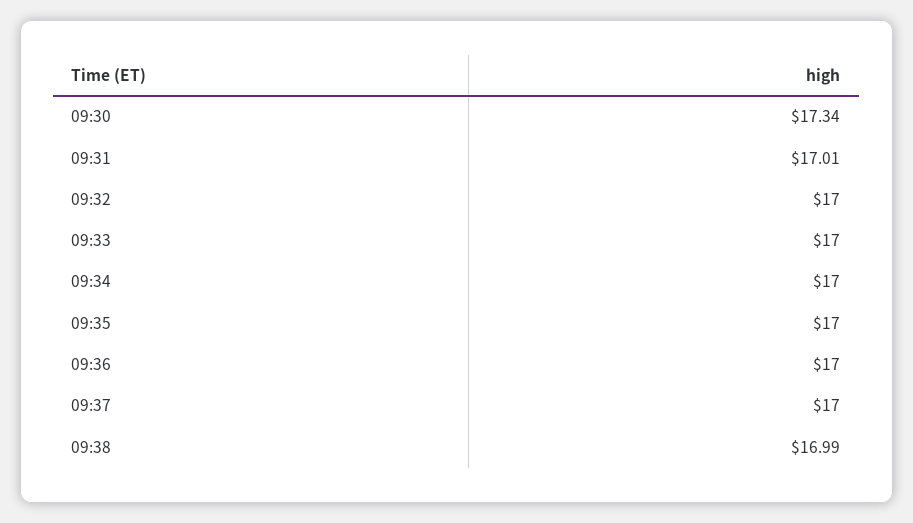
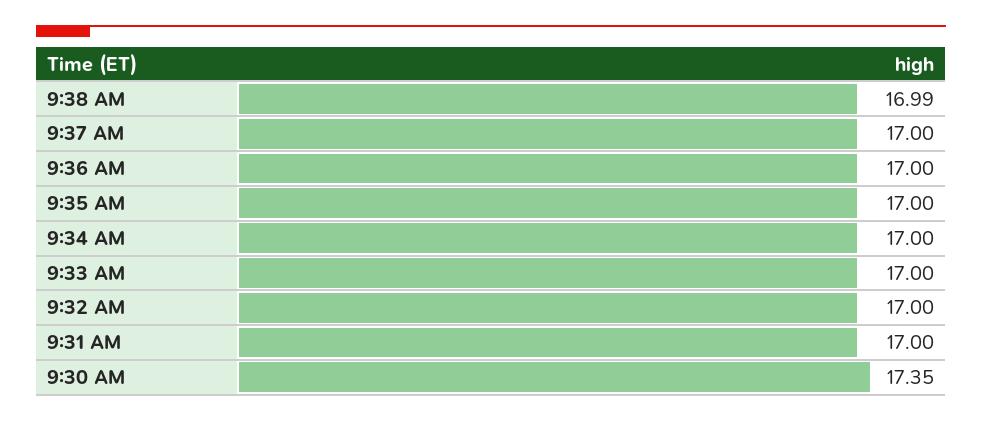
09:30: 17.34 -> 17.35
09:31: 17.01 -> 17

